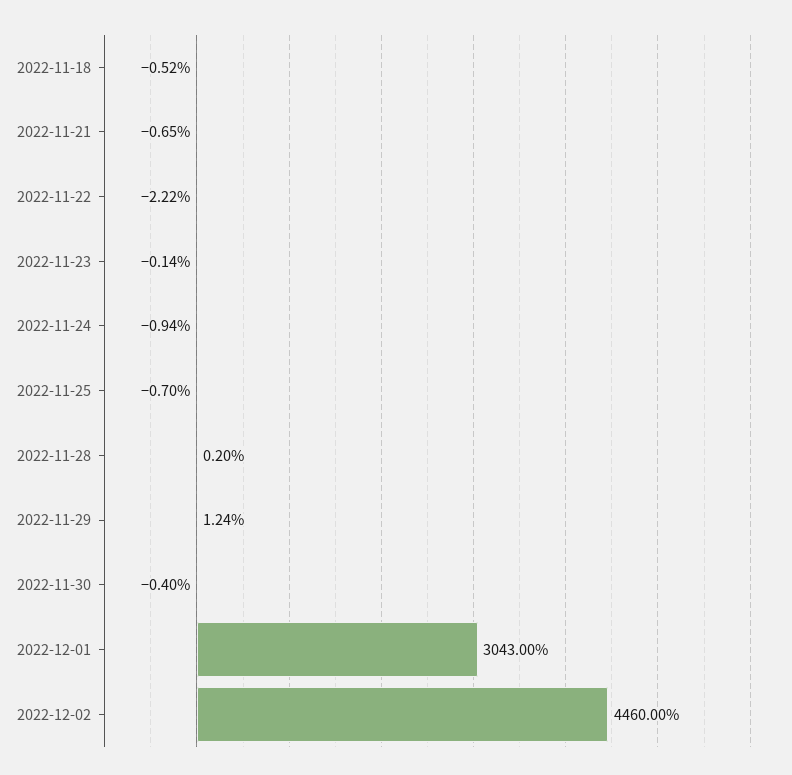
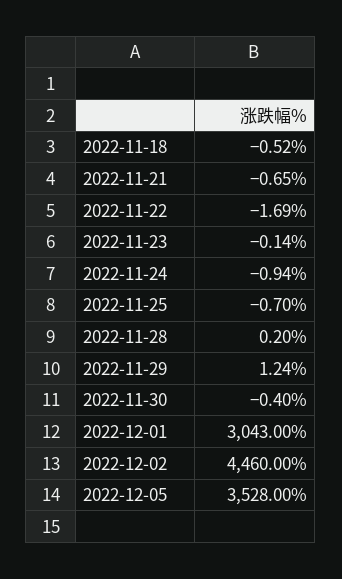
2022-11-22: -2.22 -> -1.69
2022-12-05: none -> 3528

